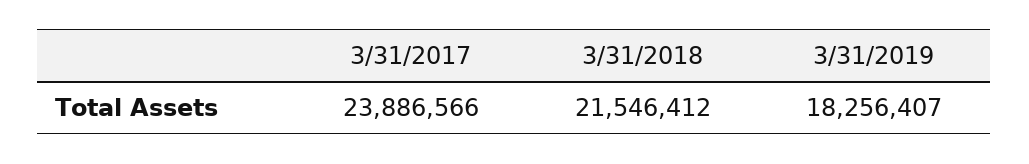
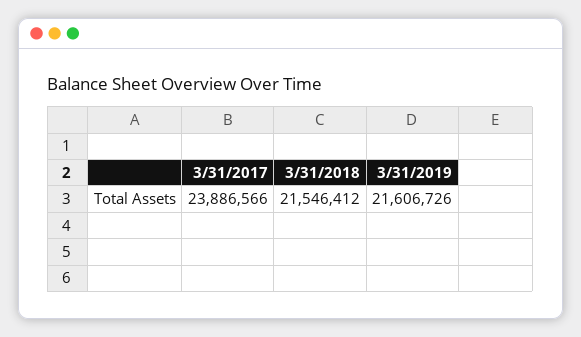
3/31/2019: 18256407 -> 21606726

